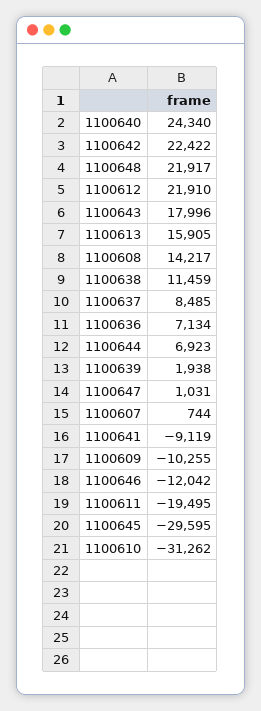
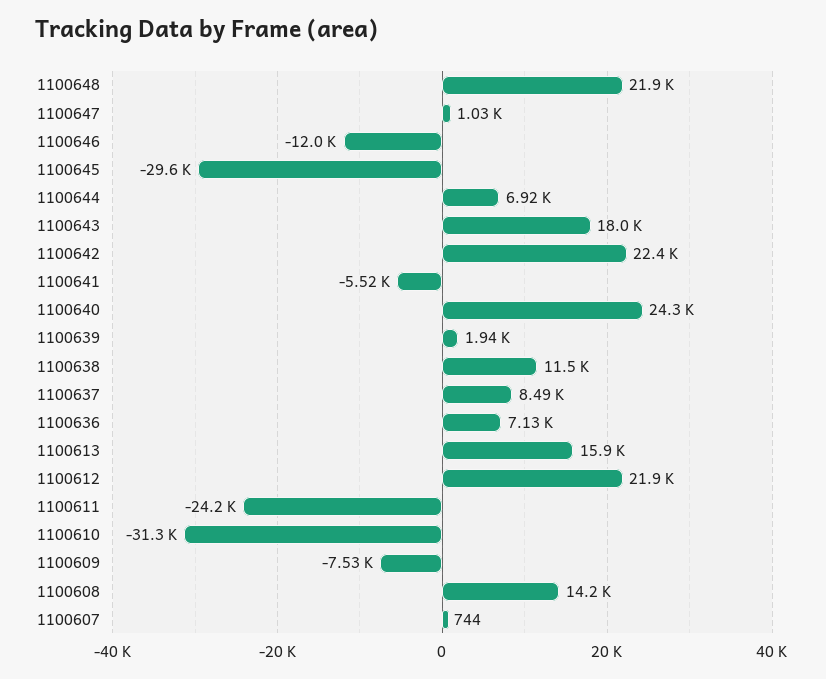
1100641: -9119 -> -5520
1100609: -10255 -> -7530
1100611: -19495 -> -24200

